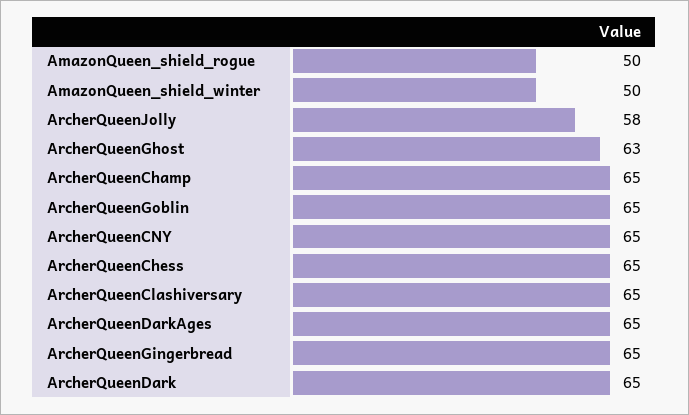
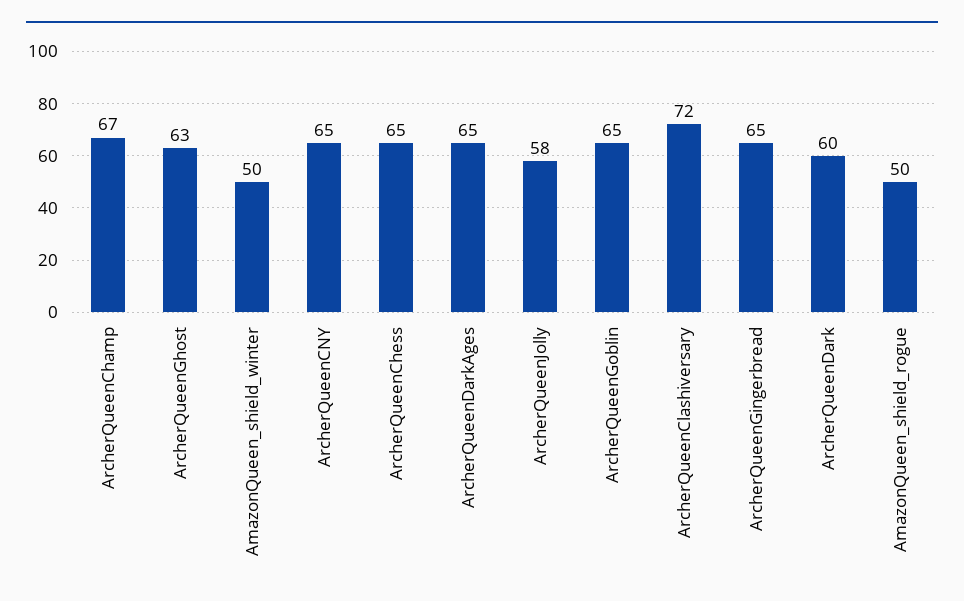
ArcherQueenChamp: 65 -> 67
ArcherQueenClashiversary: 65 -> 72
ArcherQueenDark: 65 -> 60

